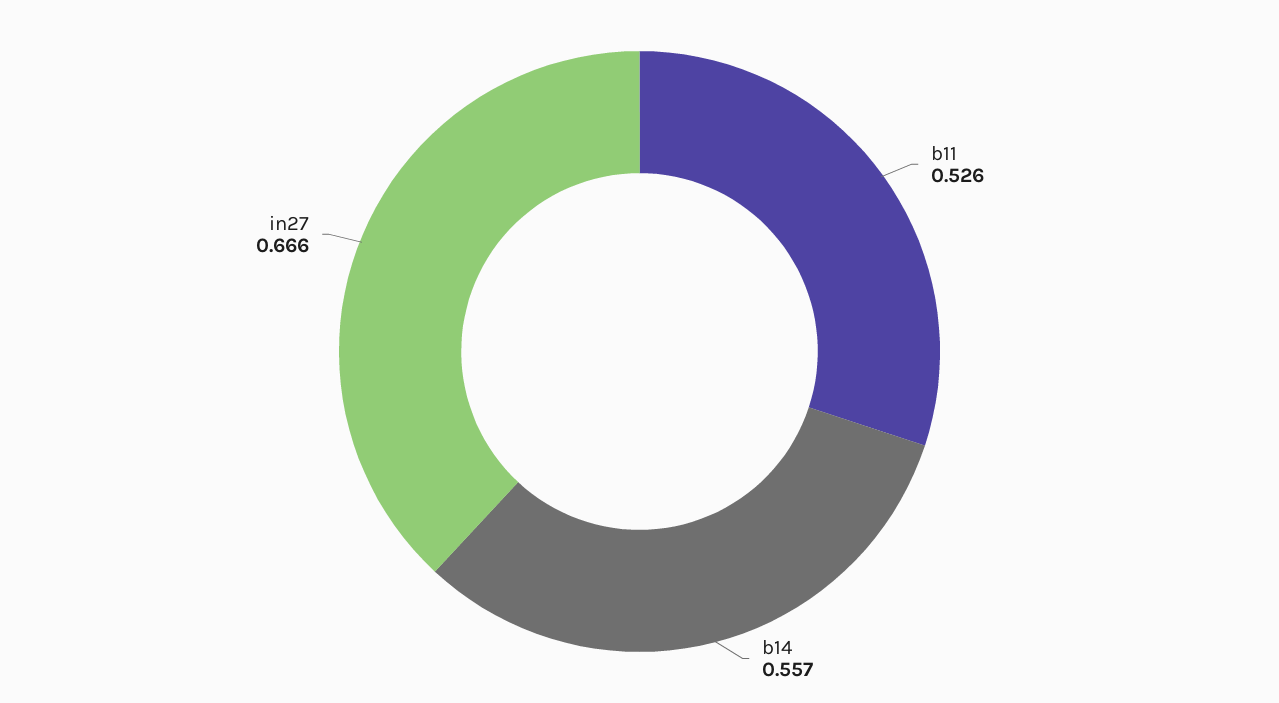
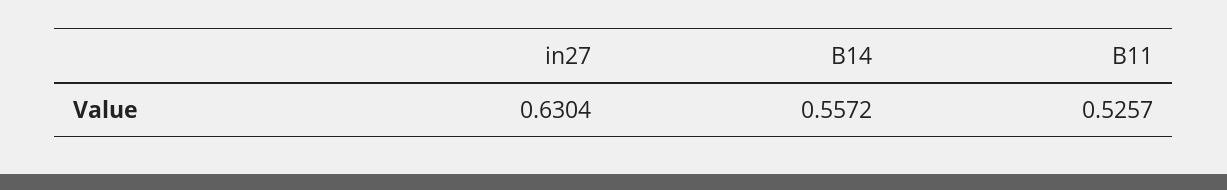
in27: 0.666 -> 0.6304

